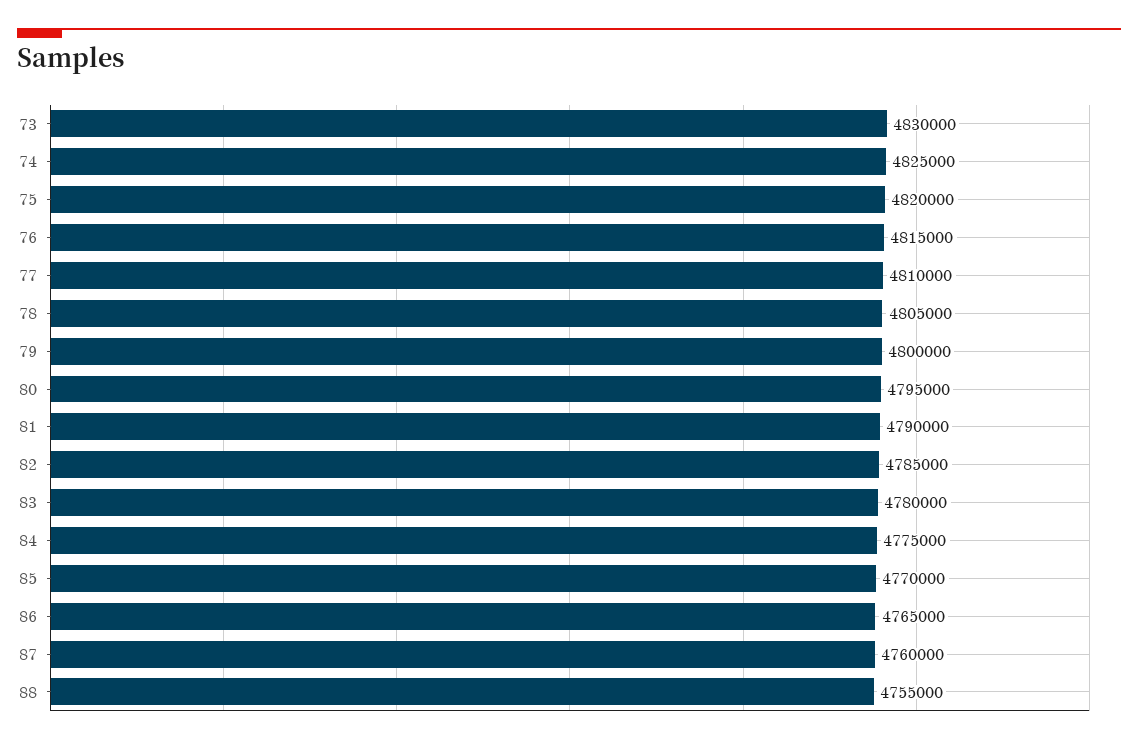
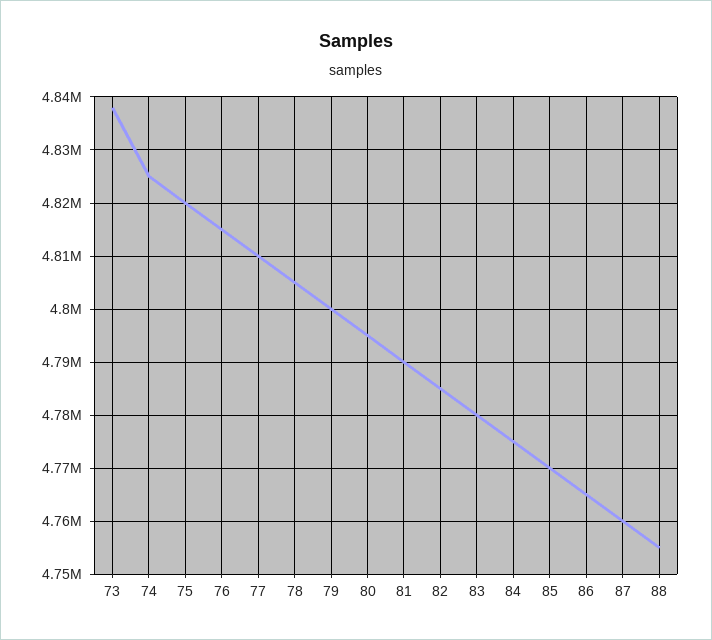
73: 4830000 -> 4838000

